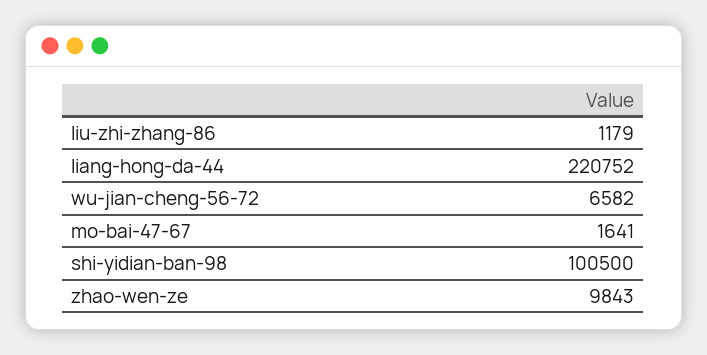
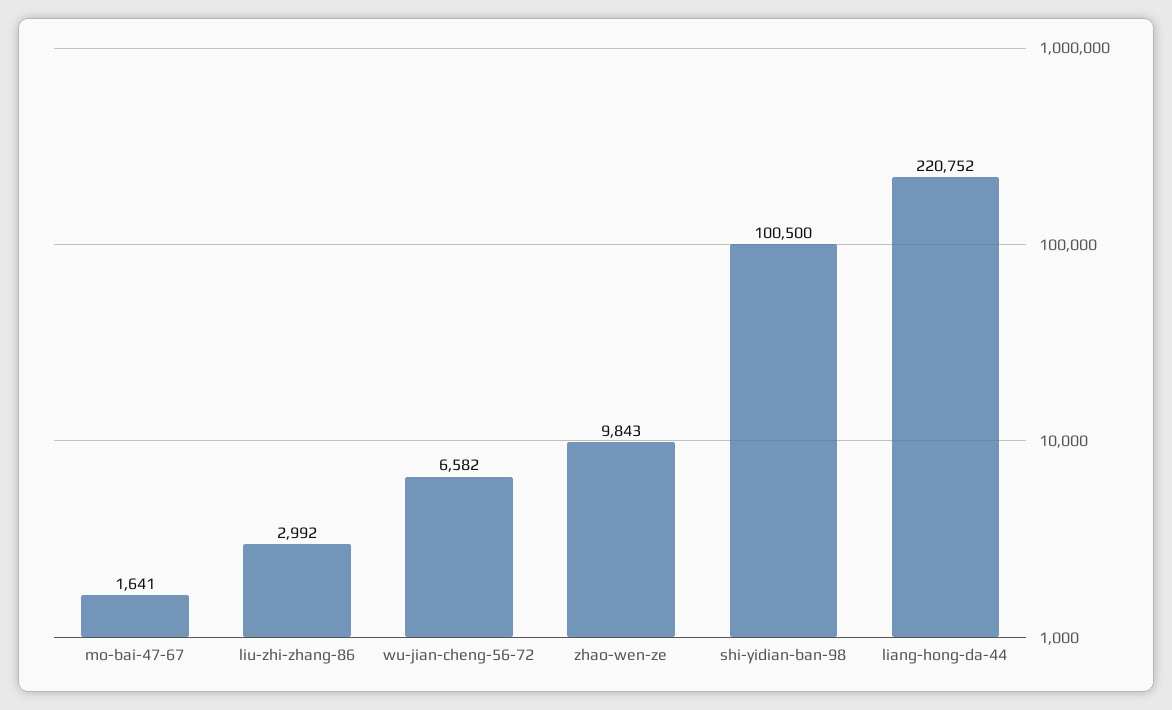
liu-zhi-zhang-86: 1179 -> 2992

